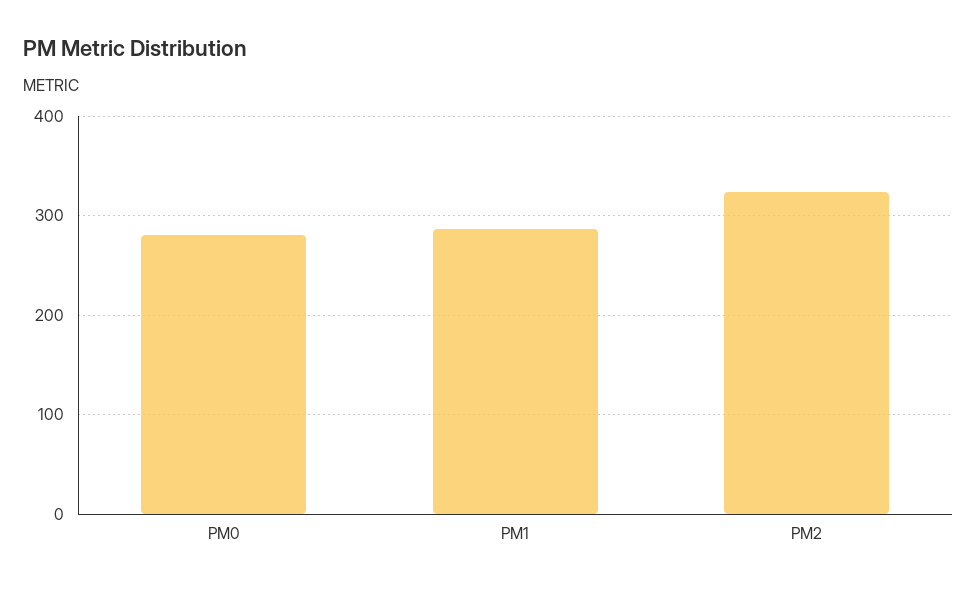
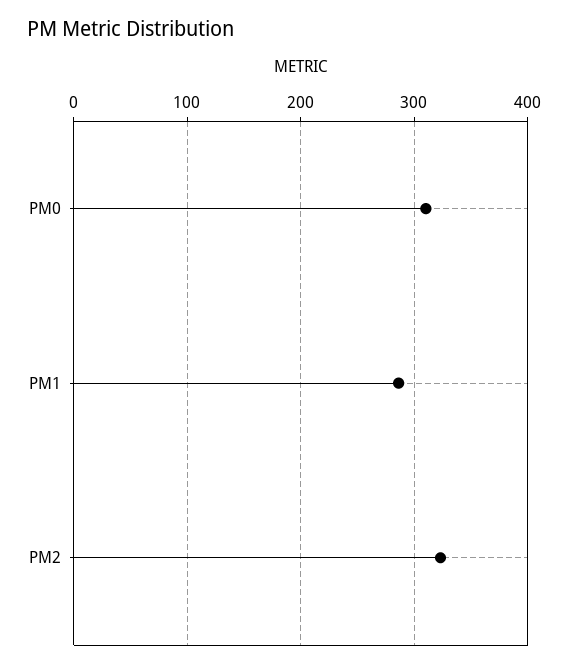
PM0: 280 -> 310

